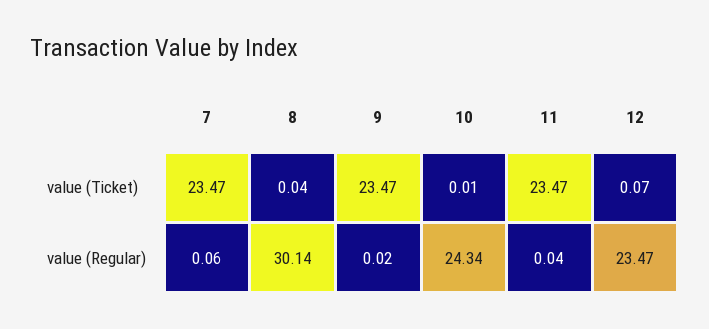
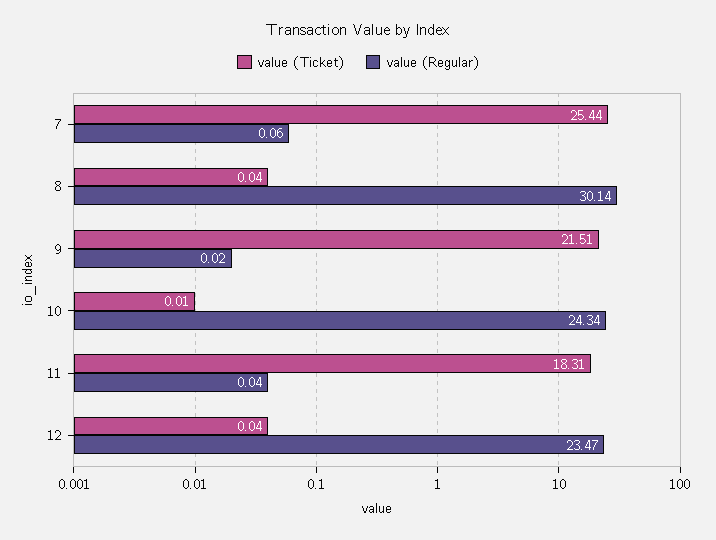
value (Ticket), 7: 23.47 -> 25.44
value (Ticket), 9: 23.47 -> 21.51
value (Ticket), 11: 23.47 -> 18.31
value (Ticket), 12: 0.07 -> 0.04

